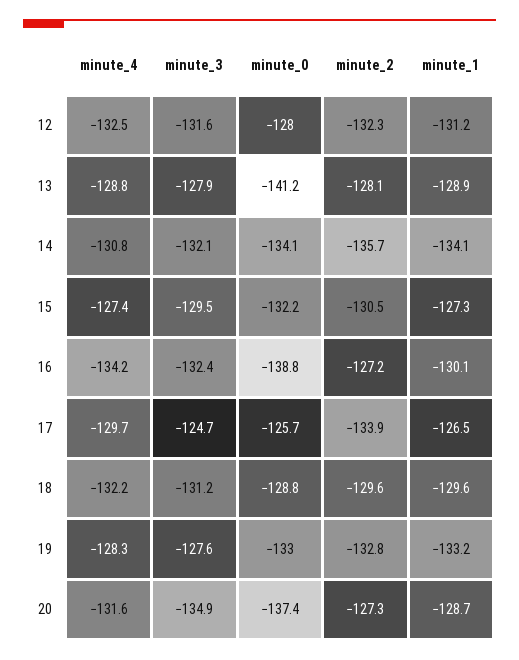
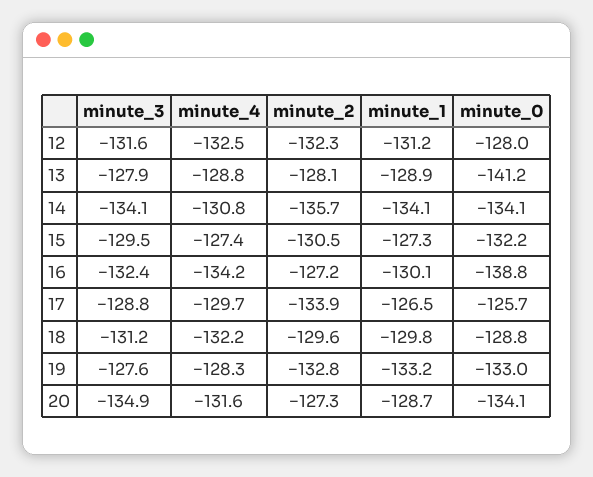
minute_3, 14: -132.1 -> -134.1
minute_3, 17: -124.7 -> -128.8
minute_1, 18: -129.6 -> -129.8
minute_0, 20: -137.4 -> -134.1

